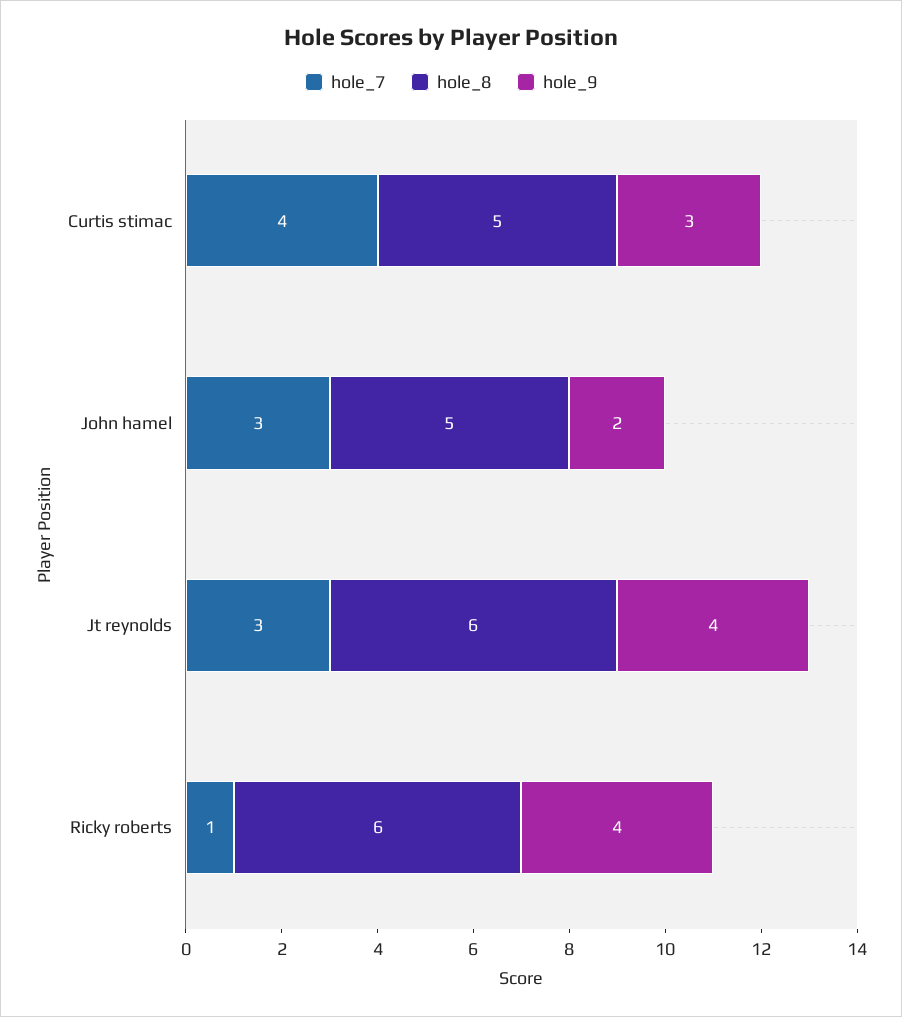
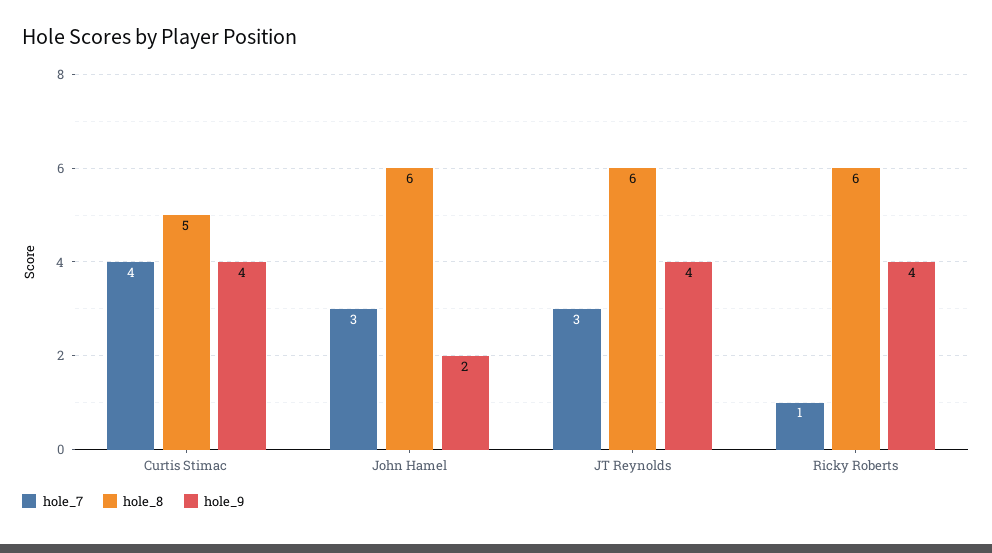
hole_9, Curtis stimac: 3 -> 4
hole_8, John hamel: 5 -> 6

